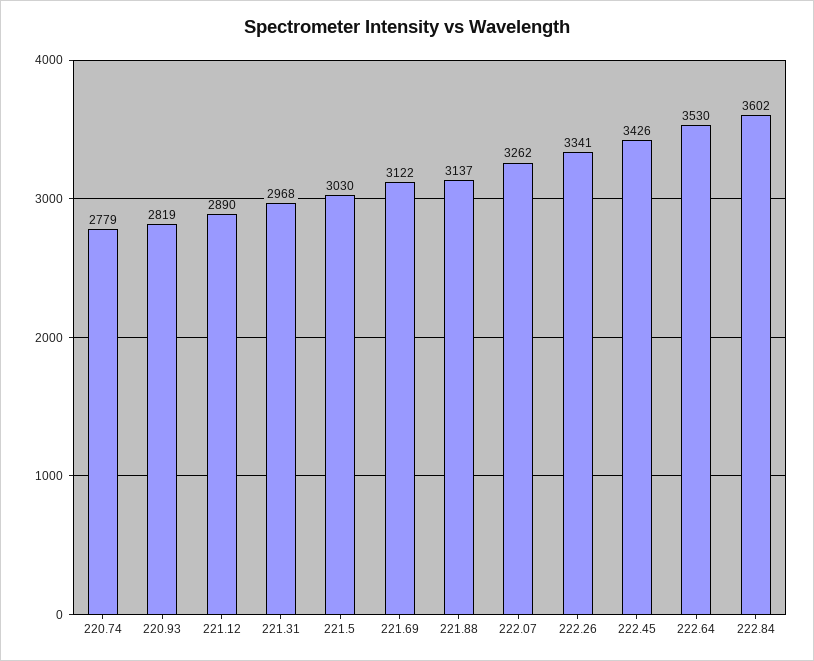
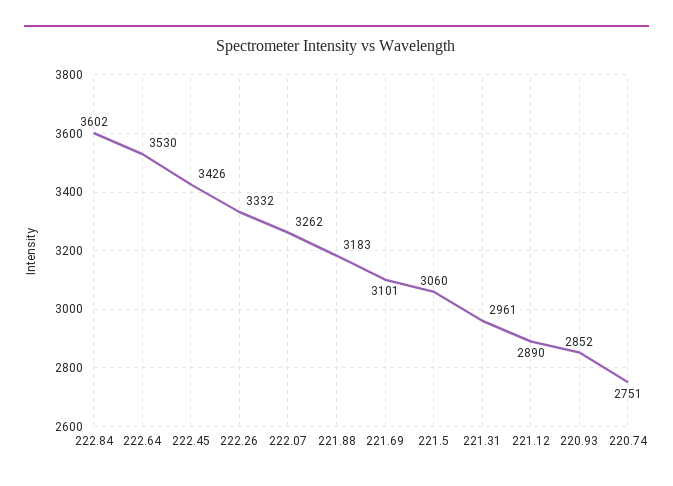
220.74: 2779 -> 2751
220.93: 2819 -> 2852
221.31: 2968 -> 2961
221.5: 3030 -> 3060
221.69: 3122 -> 3101
221.88: 3137 -> 3183
222.26: 3341 -> 3332

